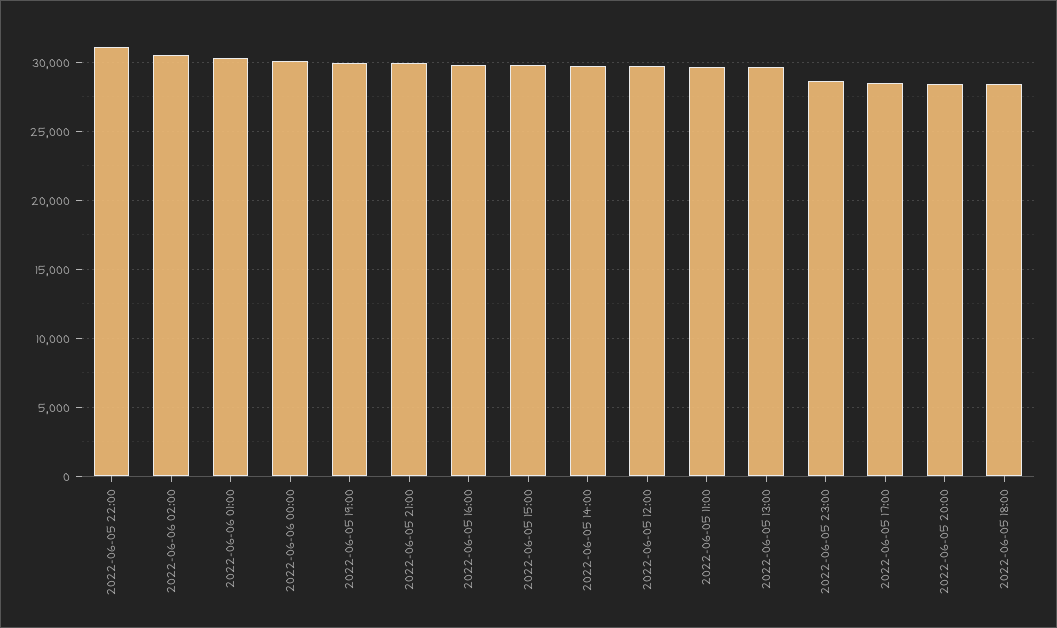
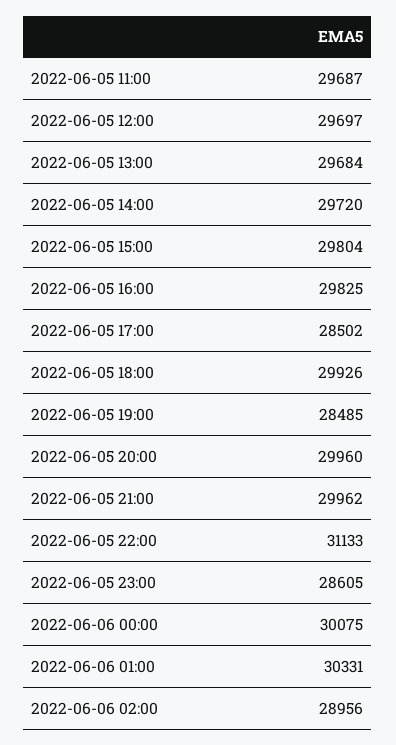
2022-06-06 02:00: 30500 -> 28956
2022-06-05 19:00: 30000 -> 28485
2022-06-05 20:00: 28500 -> 29960
2022-06-05 18:00: 28500 -> 29926

